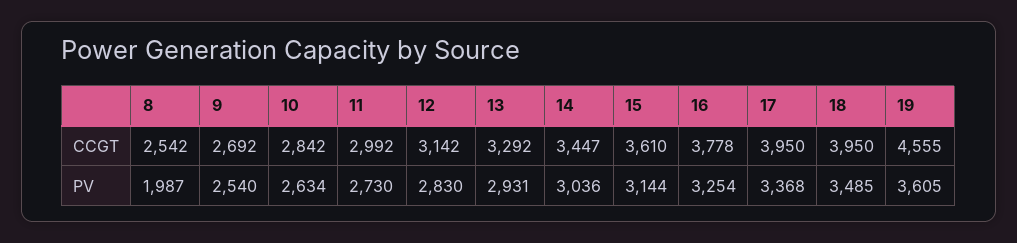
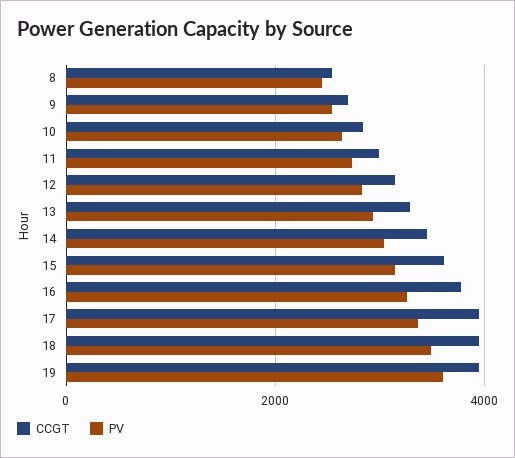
CCGT, 19: 4555 -> 4000
PV, 8: 1987 -> 2400

